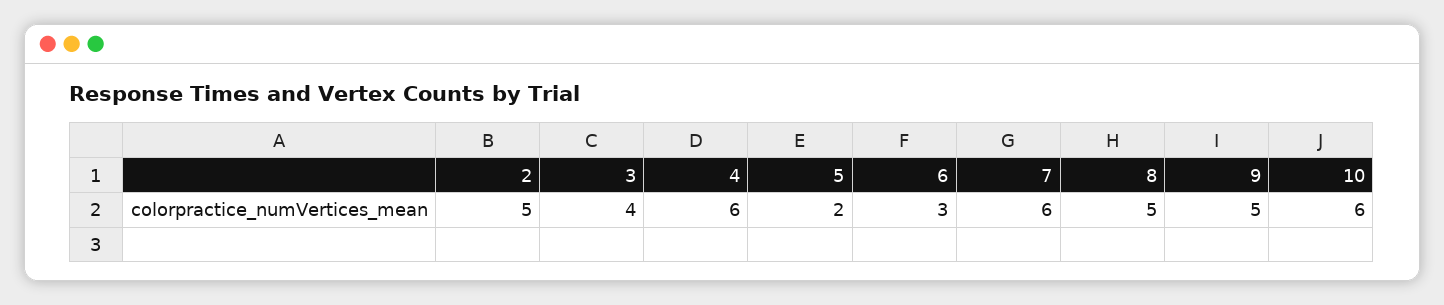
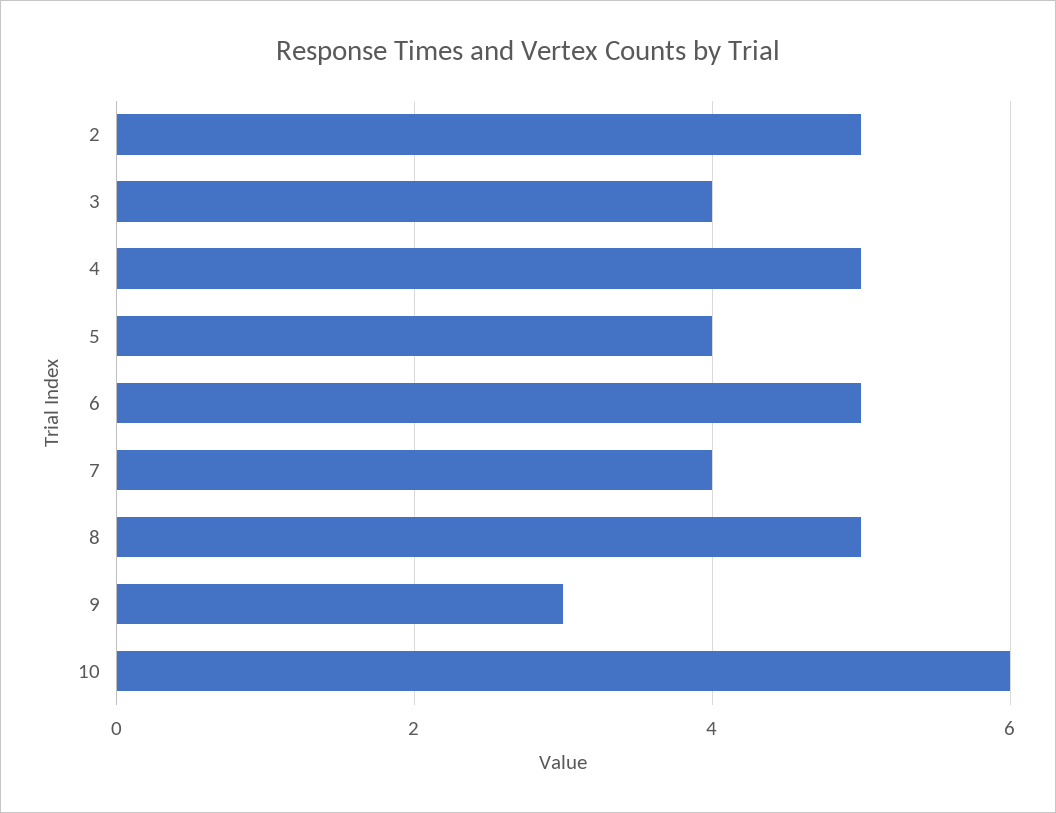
4: 6 -> 5
5: 2 -> 4
6: 3 -> 5
7: 6 -> 4
9: 5 -> 3

